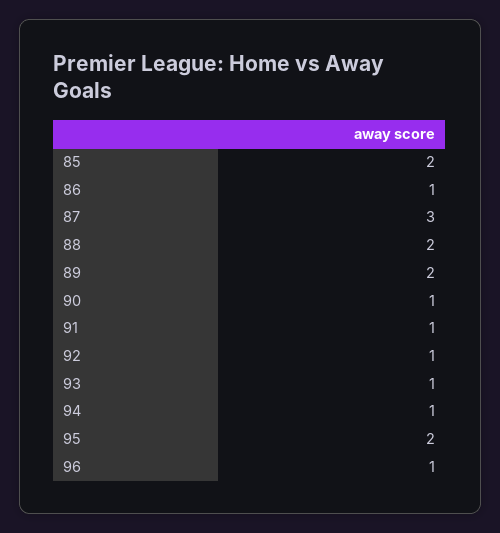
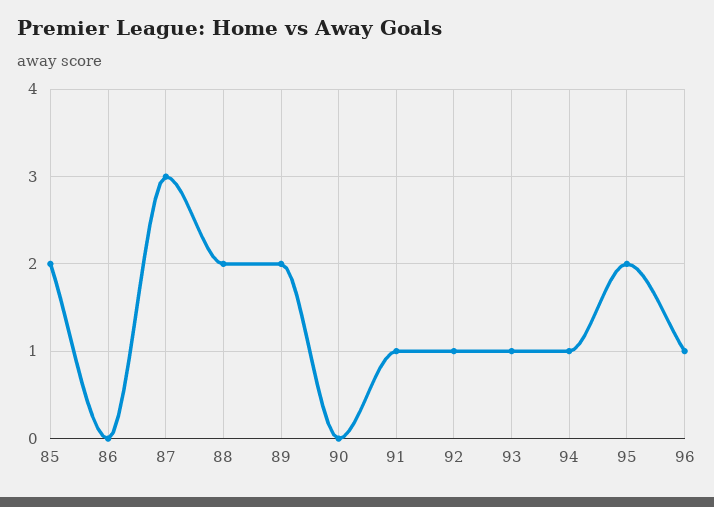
86: 1 -> 0
90: 1 -> 0

